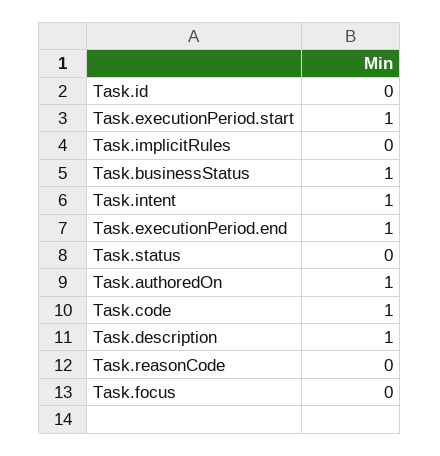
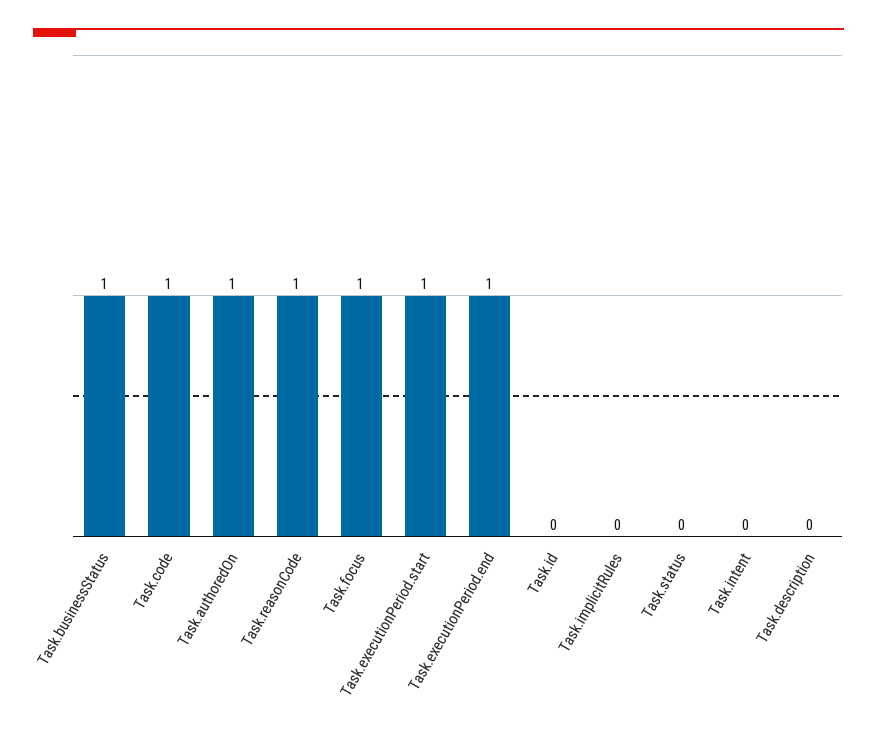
Task.intent: 1 -> 0
Task.description: 1 -> 0
Task.reasonCode: 0 -> 1
Task.focus: 0 -> 1

